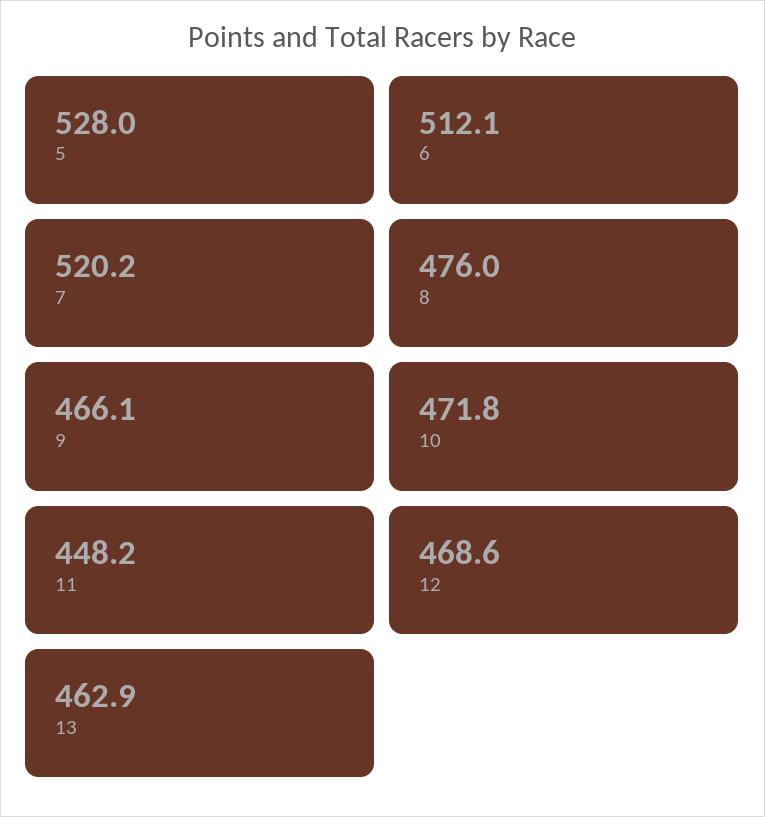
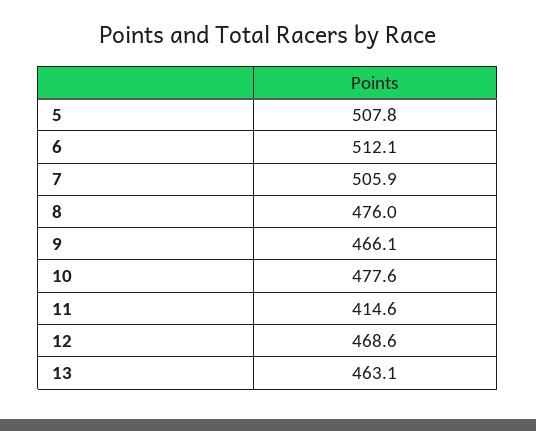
5: 528 -> 507.8
7: 520.2 -> 505.9
10: 471.8 -> 477.6
11: 448.2 -> 414.6
13: 462.9 -> 463.1

